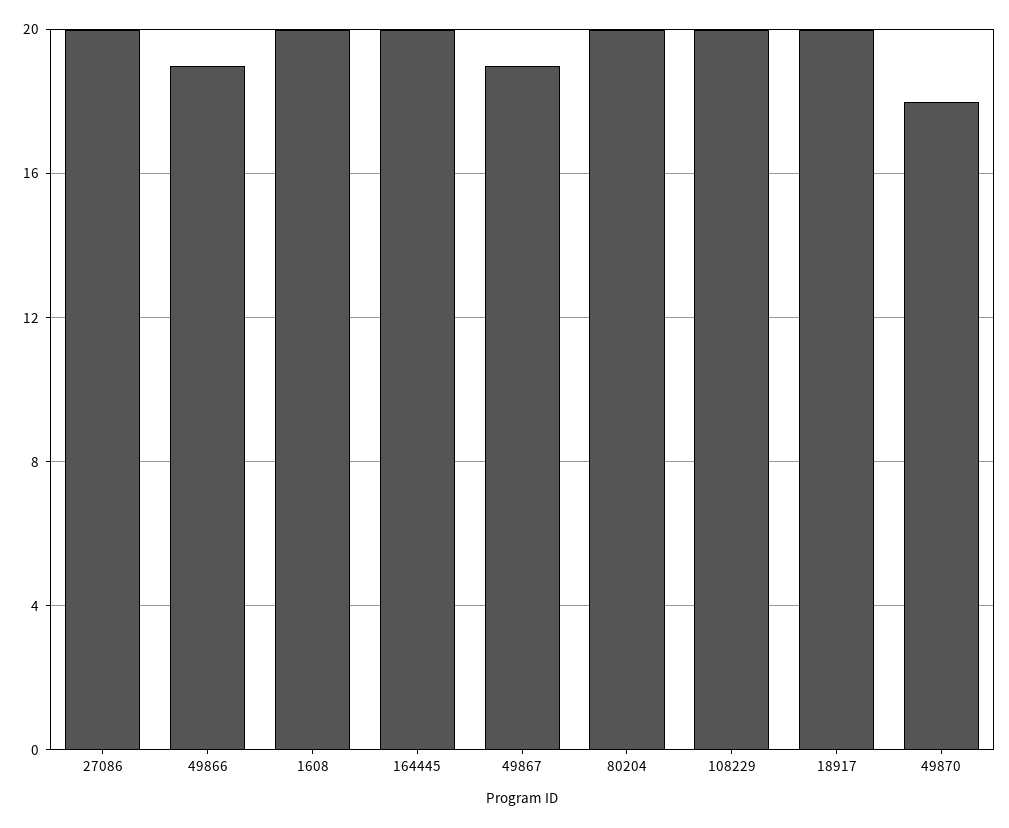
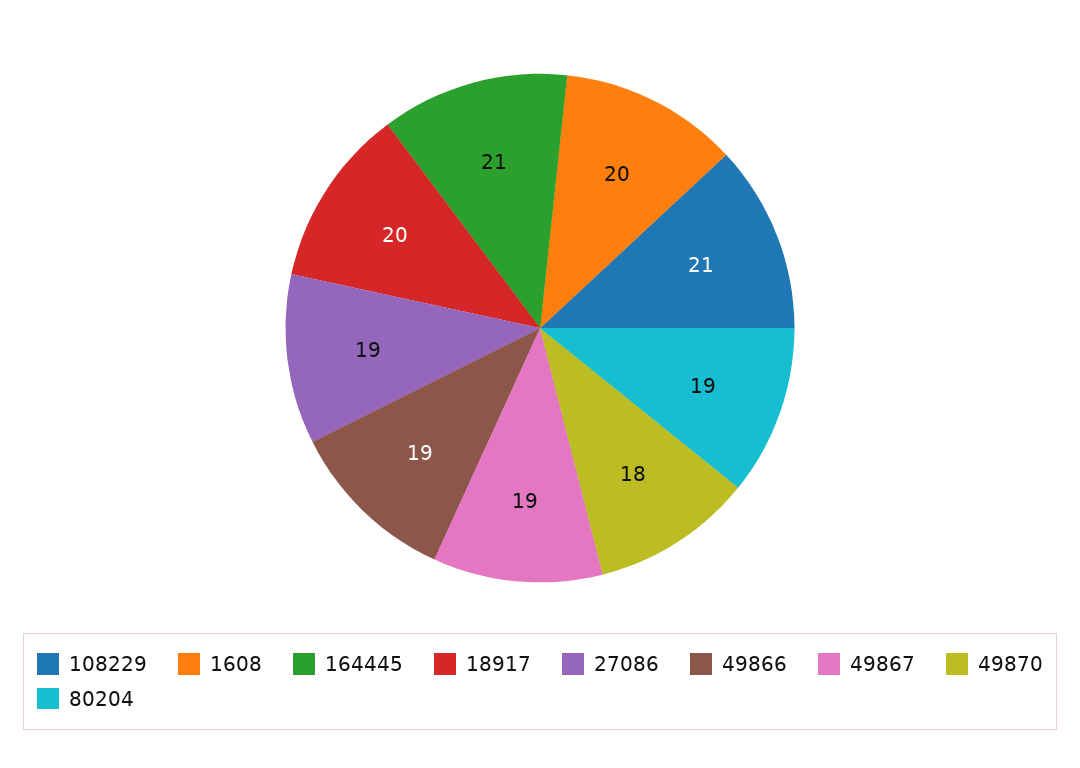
27086: 20 -> 19
164445: 20 -> 21
80204: 20 -> 19
108229: 20 -> 21

